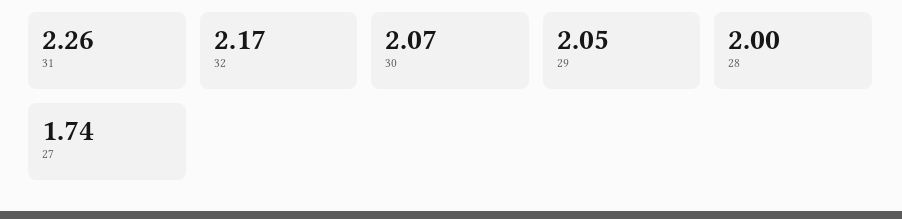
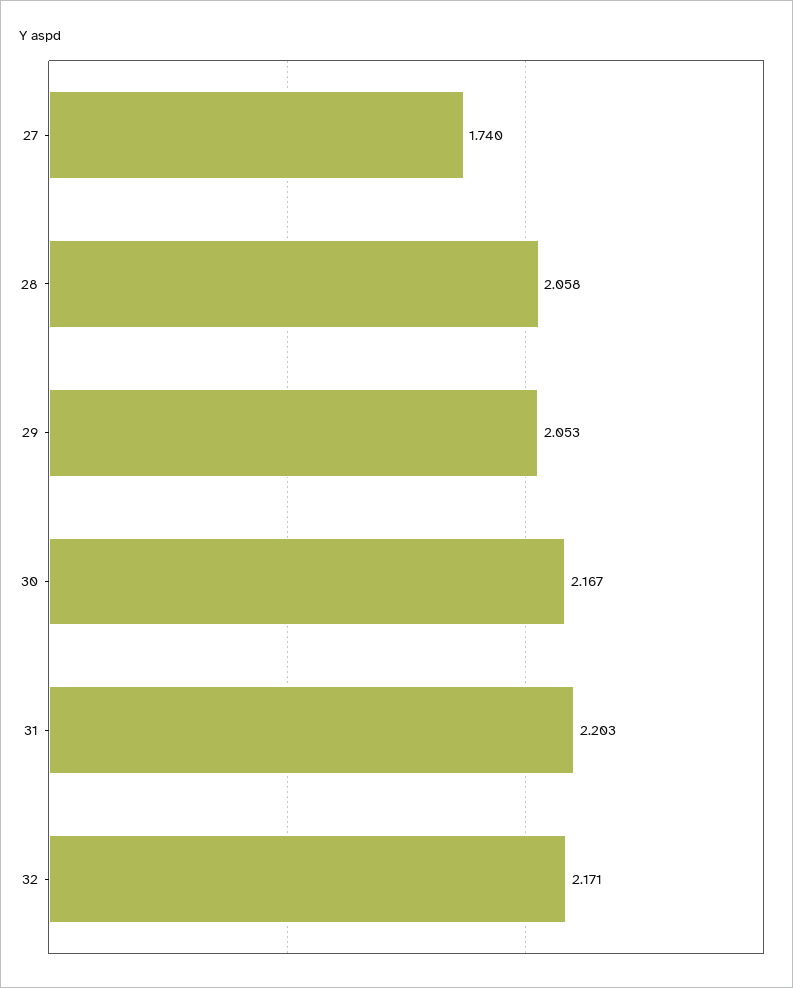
31: 2.26 -> 2.203
30: 2.07 -> 2.167
28: 2 -> 2.058

